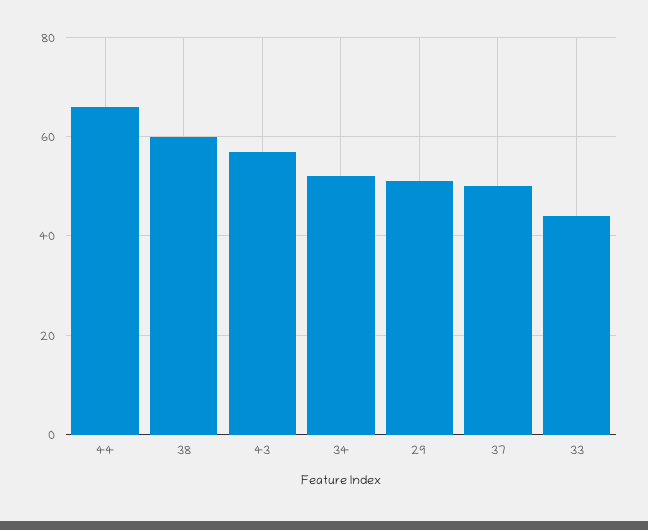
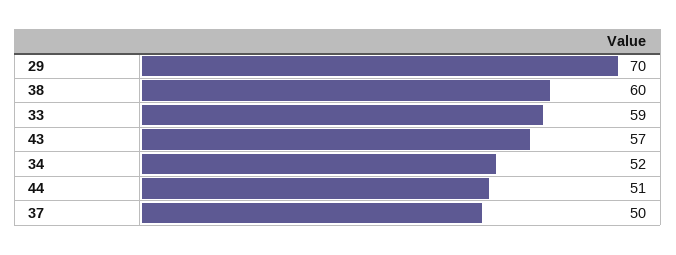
44: 65 -> 51
29: 50 -> 70
33: 45 -> 59

